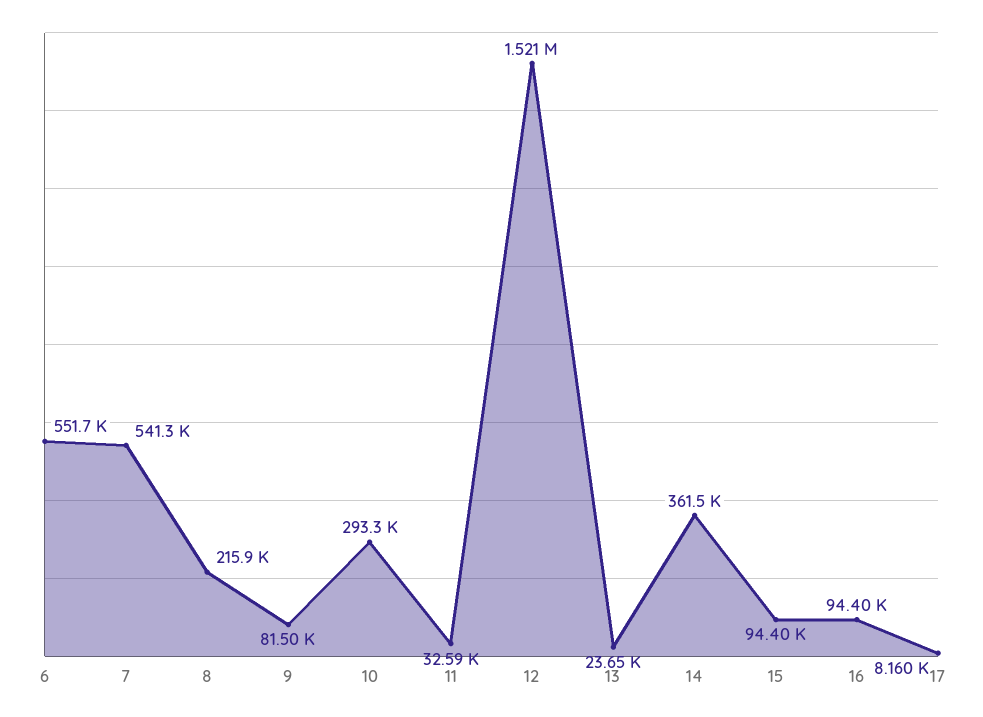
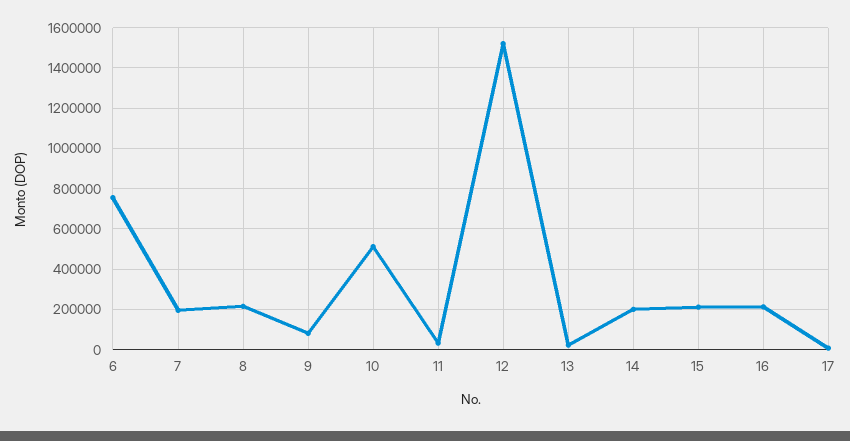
6: 551700 -> 750000
7: 541300 -> 200000
10: 293300 -> 500000
14: 361500 -> 200000
15: 94400 -> 200000
16: 94400 -> 200000

